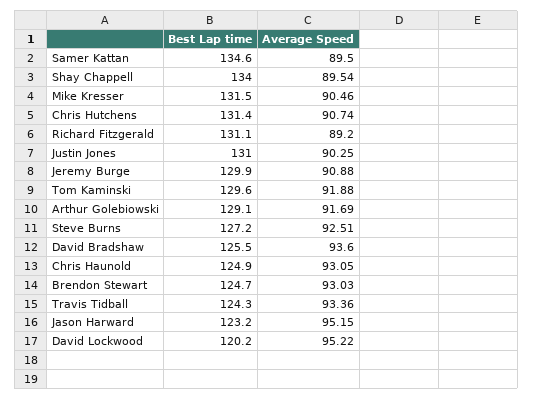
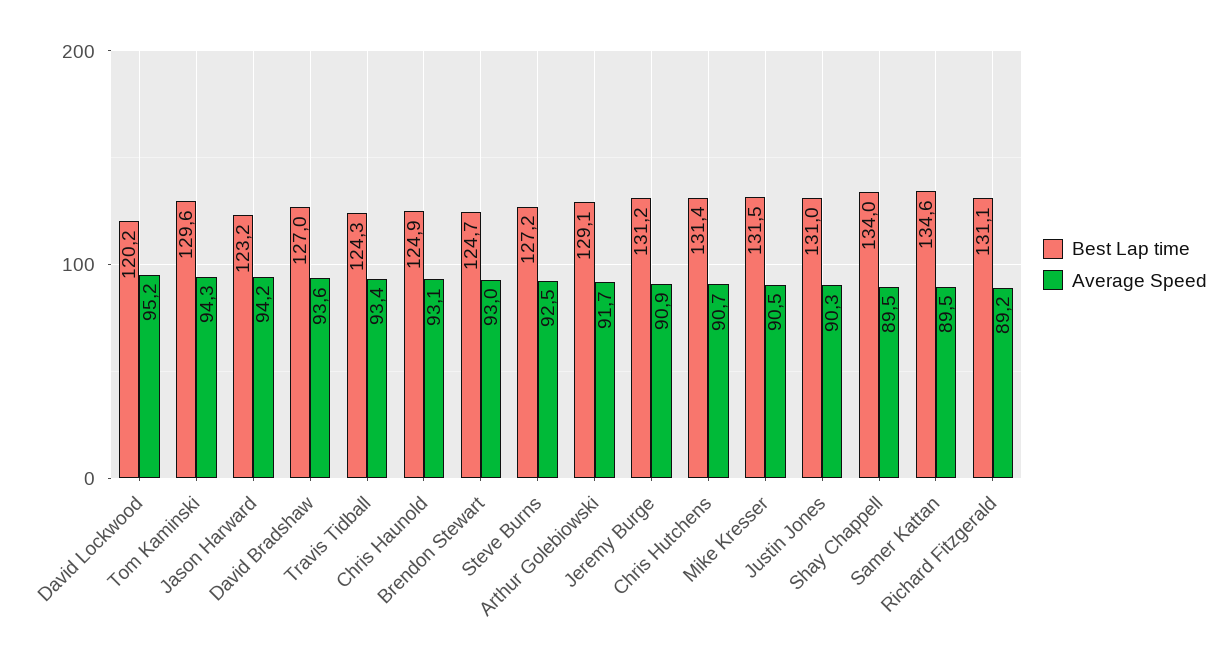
Best Lap time, Jeremy Burge: 129.9 -> 131.2
Average Speed, Tom Kaminski: 91.88 -> 94.3
Best Lap time, David Bradshaw: 125.5 -> 127
Average Speed, Jason Harward: 95.15 -> 94.2

